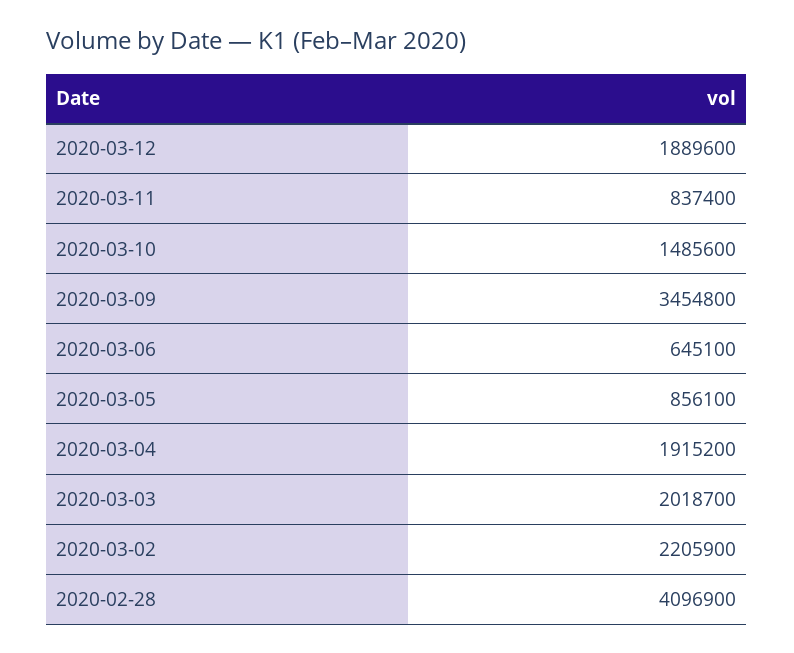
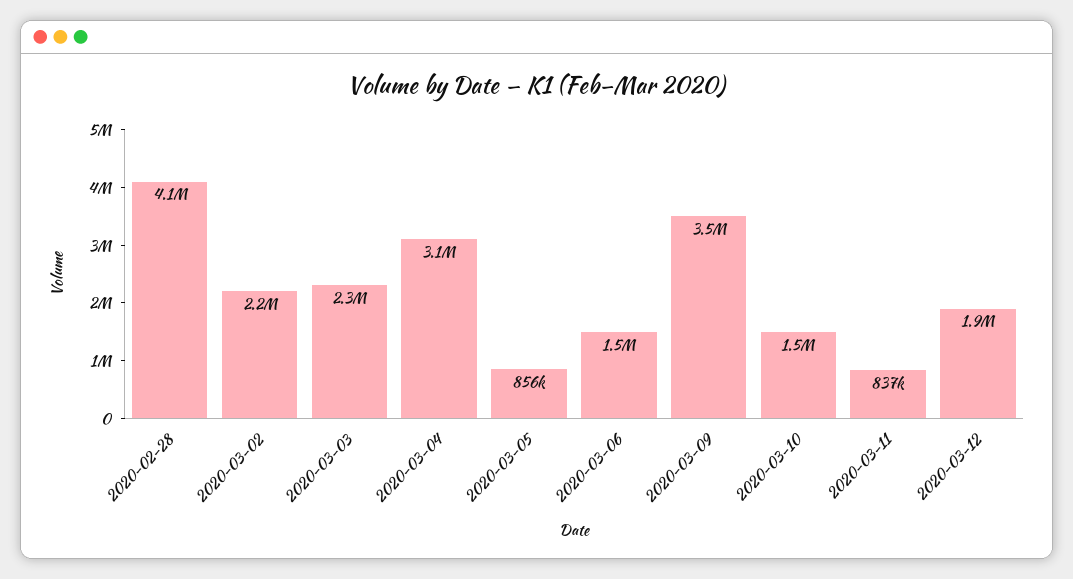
2020-03-06: 645100 -> 1500000
2020-03-04: 1915200 -> 3100000
2020-03-03: 2018700 -> 2300000

